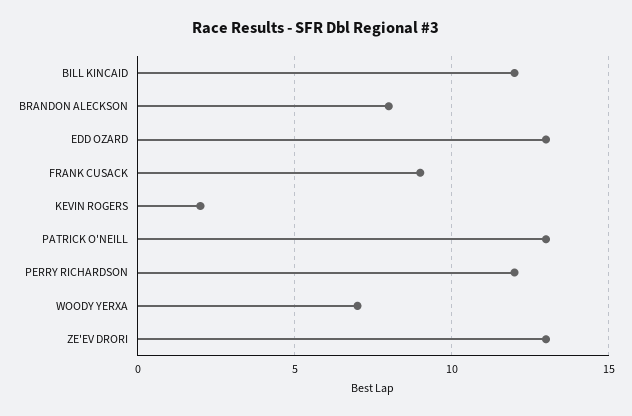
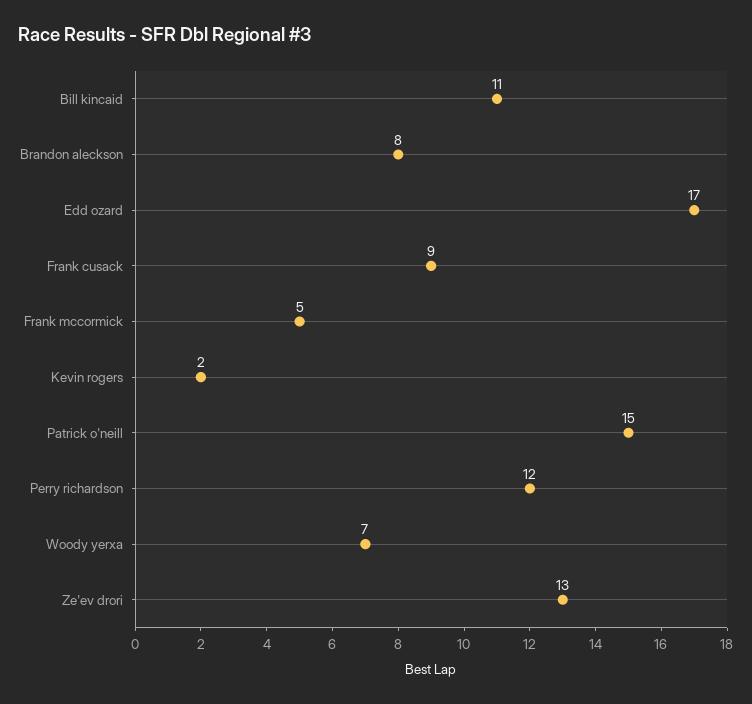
BILL KINCAID: 12 -> 11
EDD OZARD: 13 -> 17
PATRICK O'NEILL: 13 -> 15
Frank mccormick: none -> 5

